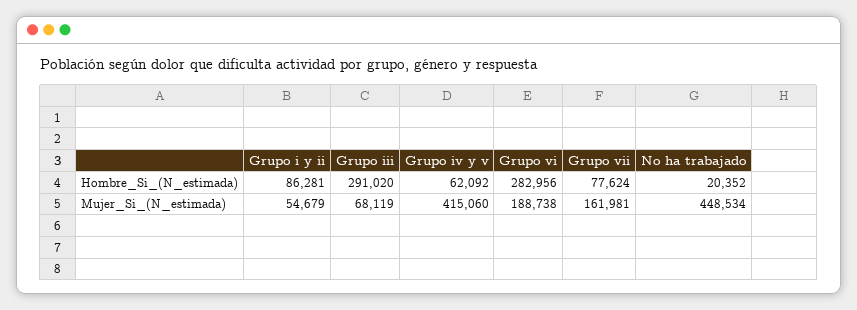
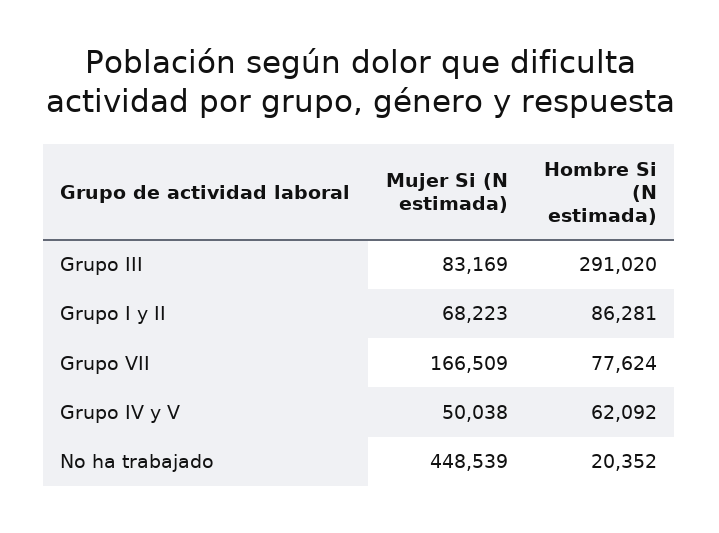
Grupo vi, Hombre_Si_(N_estimada): 282956 -> none
Grupo i y ii, Mujer_Si_(N_estimada): 54679 -> 68223
Grupo iii, Mujer_Si_(N_estimada): 68119 -> 83169
Grupo iv y v, Mujer_Si_(N_estimada): 415060 -> 50038
Grupo vi, Mujer_Si_(N_estimada): 188738 -> none
Grupo vii, Mujer_Si_(N_estimada): 161981 -> 166509
No ha trabajado, Mujer_Si_(N_estimada): 448534 -> 448539

